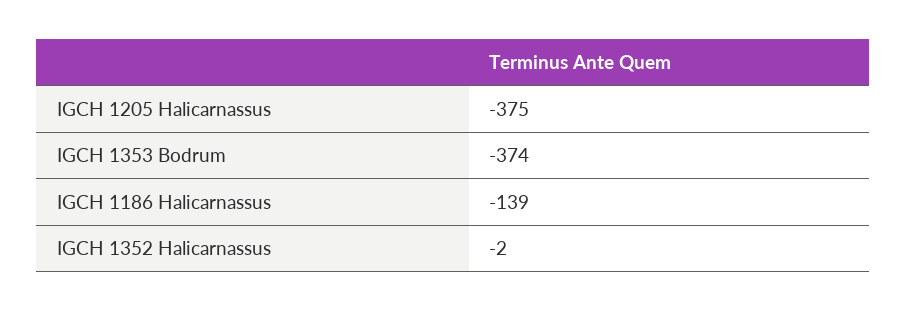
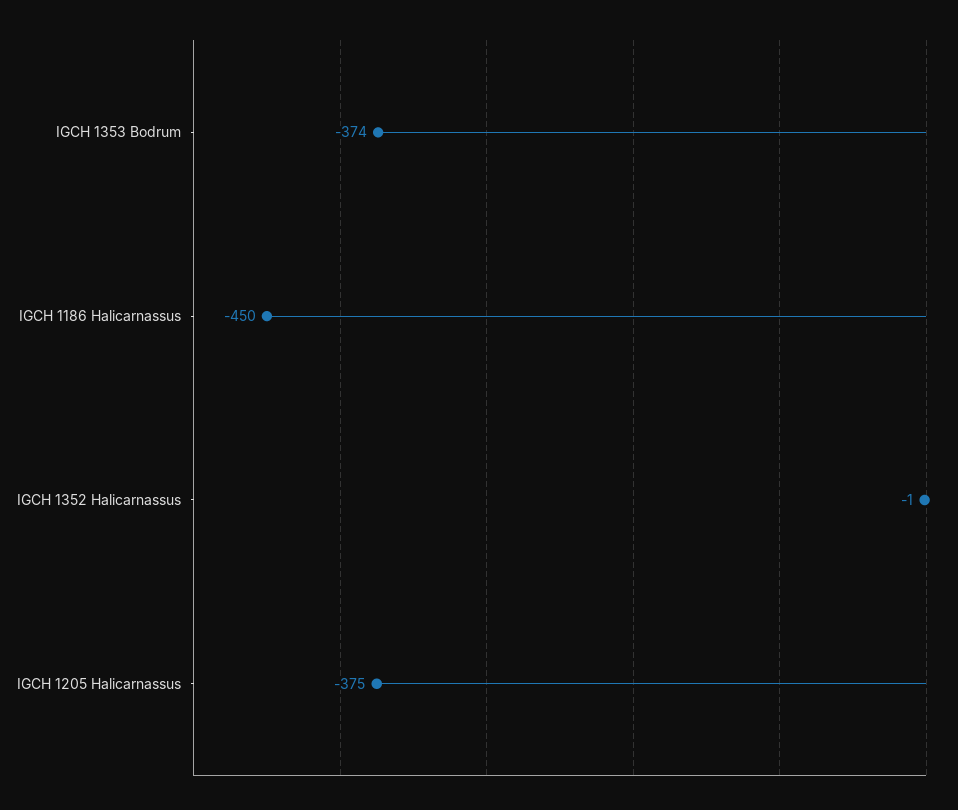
IGCH 1186 Halicarnassus: -139 -> -450
IGCH 1352 Halicarnassus: -2 -> -1

